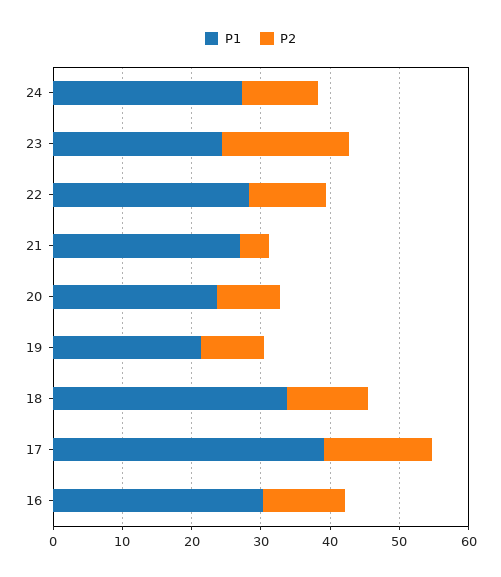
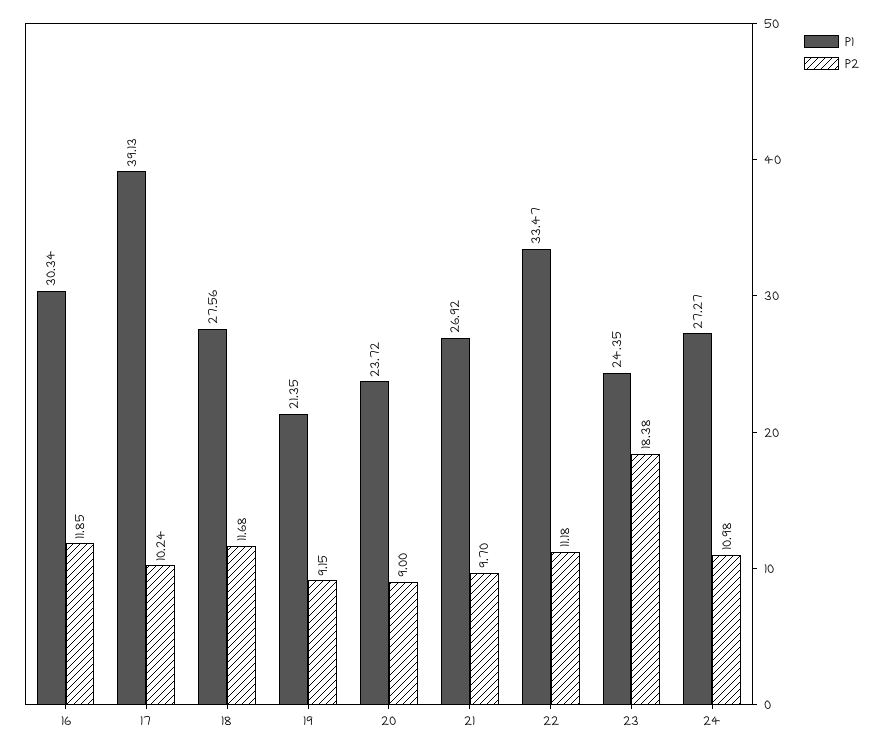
P1, 22: 28 -> 33.47
P2, 21: 4 -> 9.7
P1, 18: 34 -> 27.56
P2, 17: 16 -> 10.24

